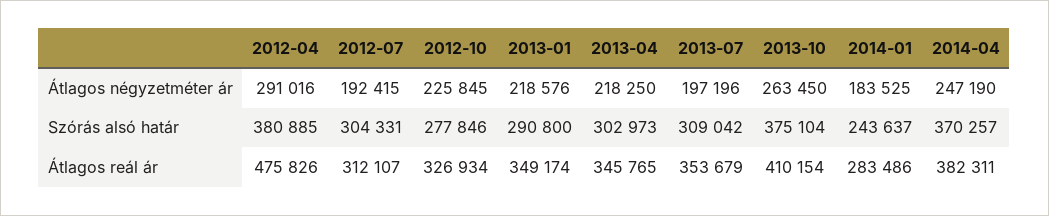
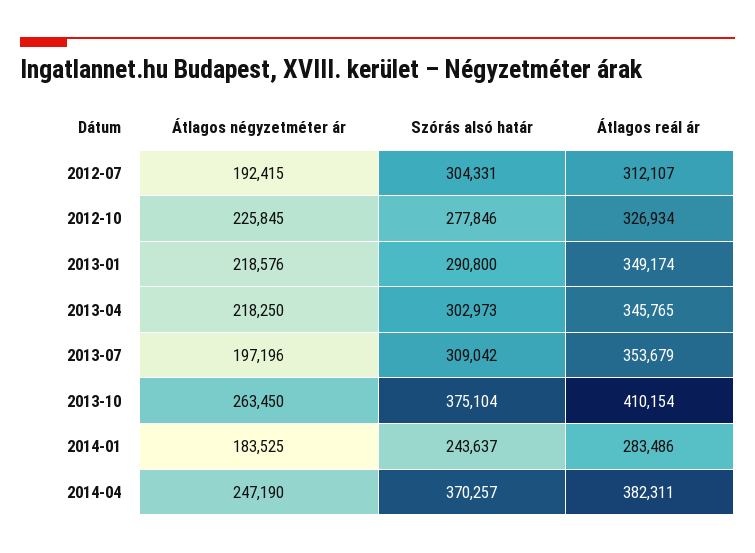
2012-04, Átlagos négyzetméter ár: 291016 -> none
2012-04, Szórás alsó határ: 380885 -> none
2012-04, Átlagos reál ár: 475826 -> none

